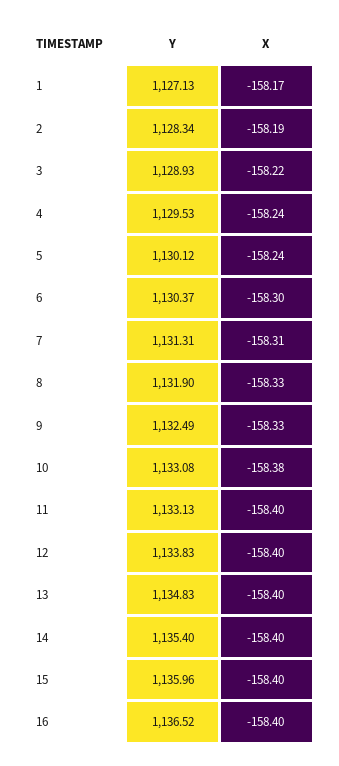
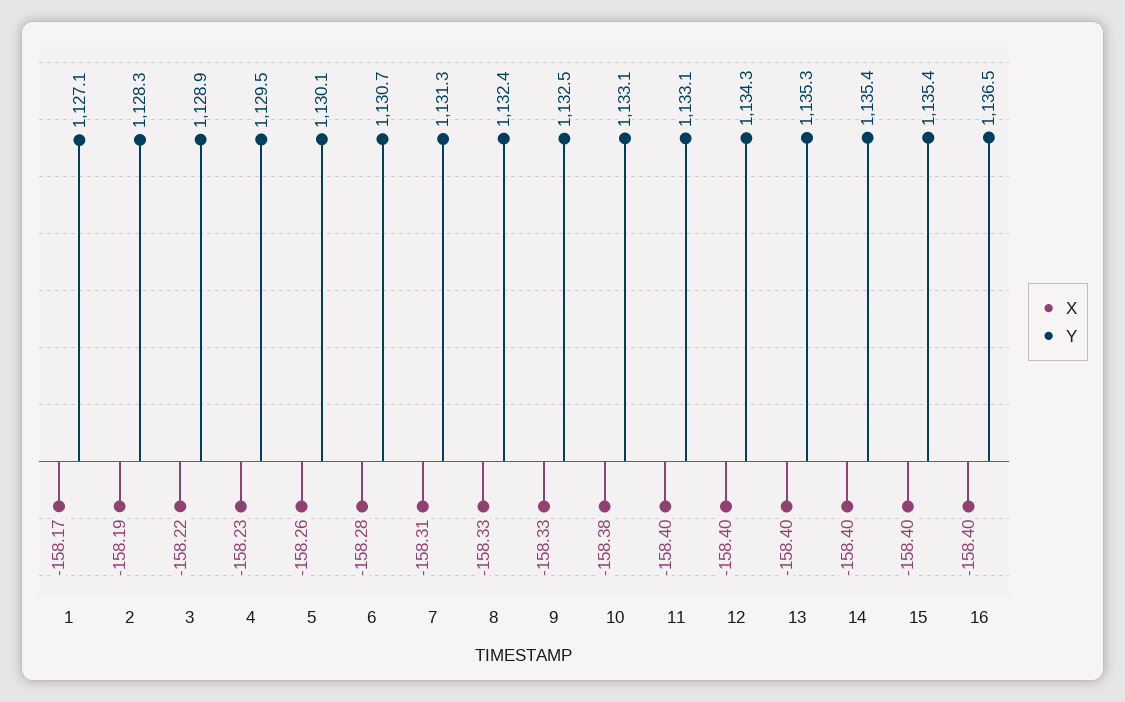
X, 4: -158.24 -> -158.23
X, 5: -158.24 -> -158.26
Y, 6: 1130.37 -> 1130.7
X, 6: -158.3 -> -158.28
Y, 8: 1131.9 -> 1132.4
Y, 12: 1133.83 -> 1134.3
Y, 13: 1134.83 -> 1135.3
Y, 15: 1135.96 -> 1135.4

